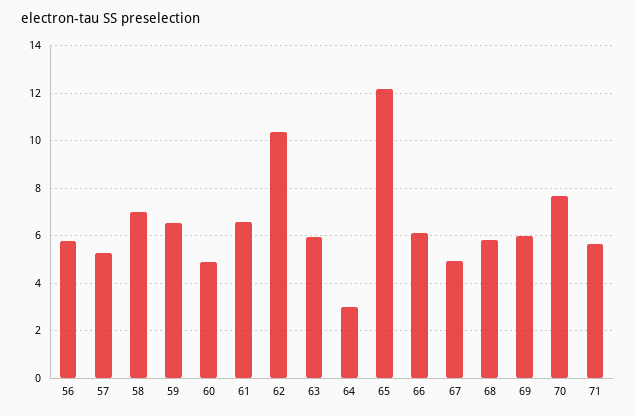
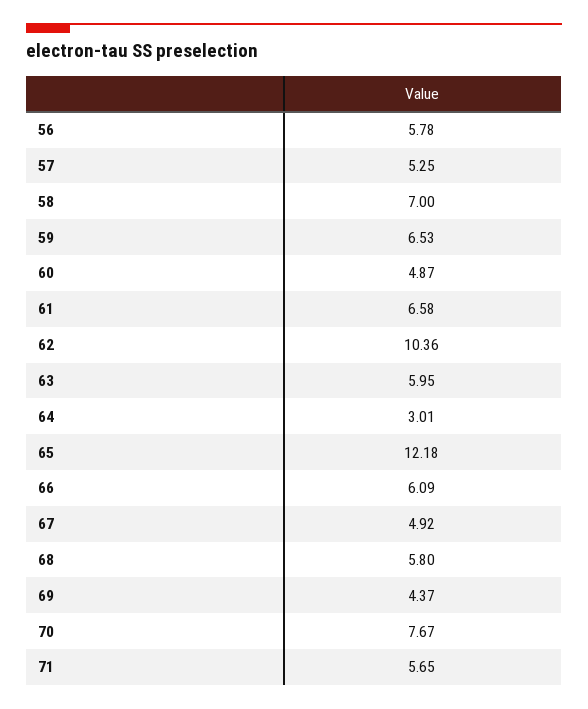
69: 6 -> 4.37

